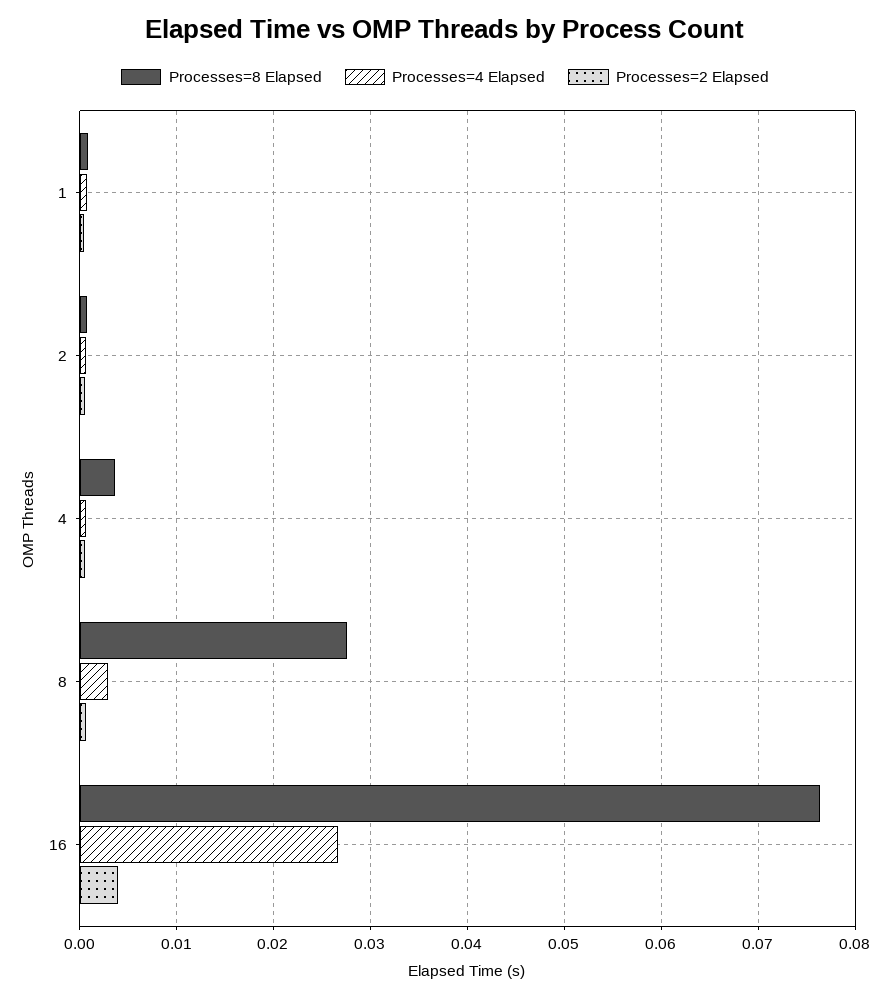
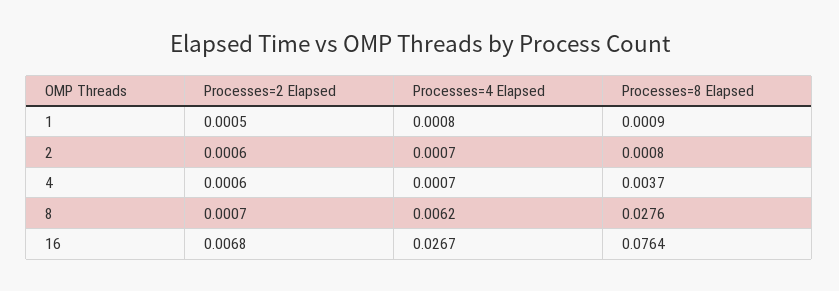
Processes=4 Elapsed, 8: 0.003 -> 0.0062
Processes=2 Elapsed, 16: 0.004 -> 0.0068

